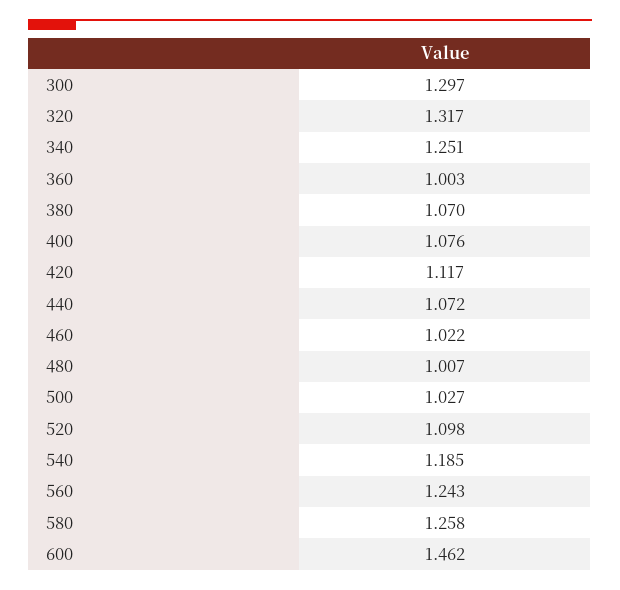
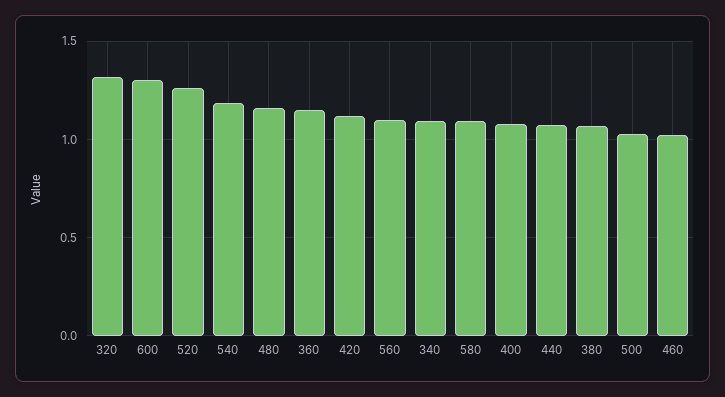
300: 1.297 -> none
340: 1.251 -> 1.1
360: 1.003 -> 1.15
480: 1.007 -> 1.15
520: 1.098 -> 1.25
560: 1.243 -> 1.1
580: 1.258 -> 1.1
600: 1.462 -> 1.3

